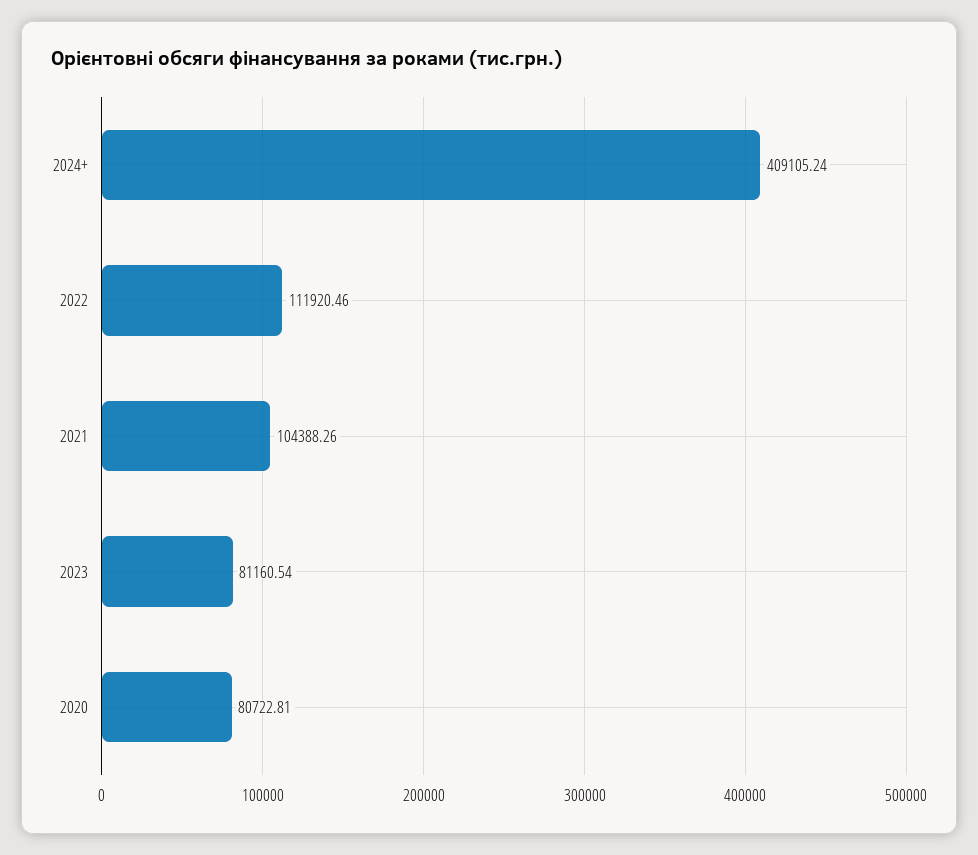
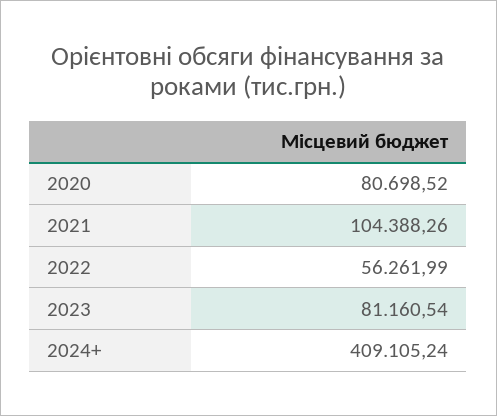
2022: 111920.46 -> 56261.99
2020: 80722.81 -> 80698.52

